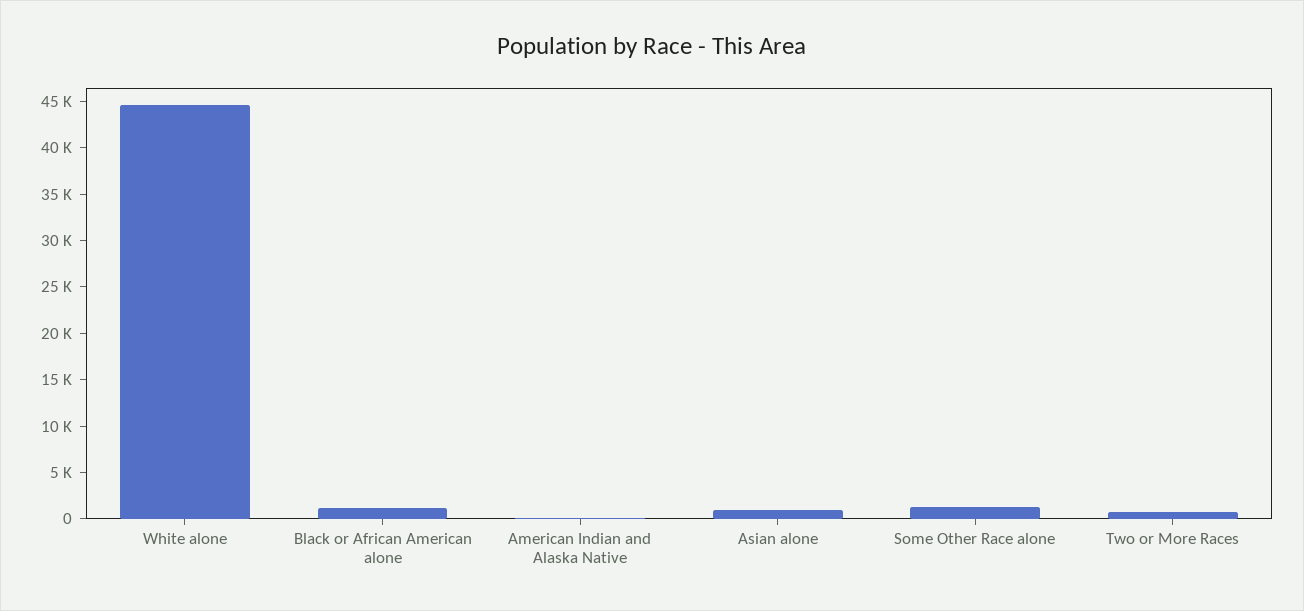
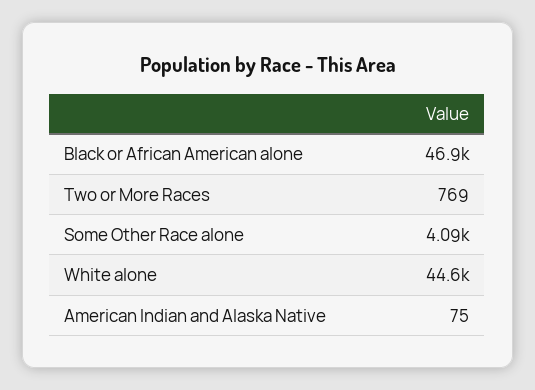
Black or African American alone: 1000 -> 46900
Asian alone: 1000 -> none
Some Other Race alone: 1000 -> 4090

